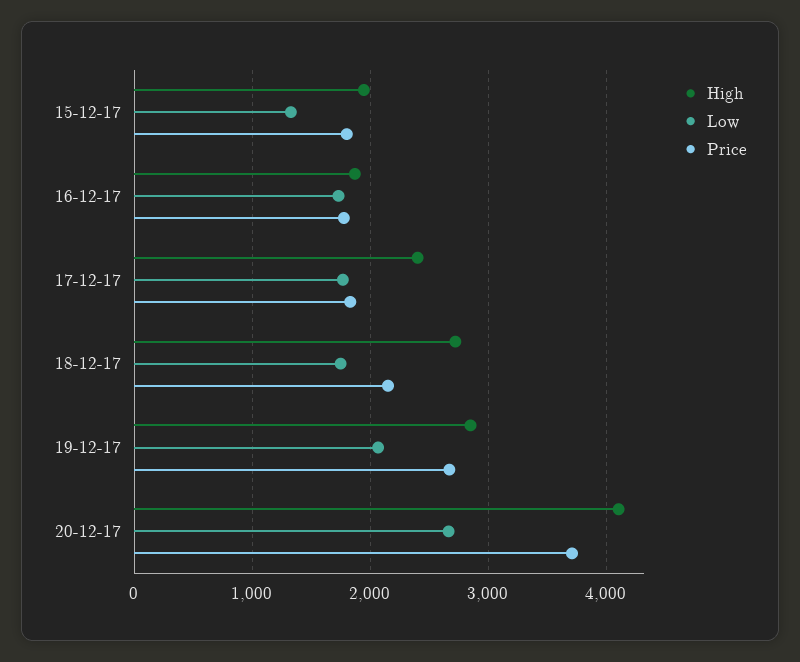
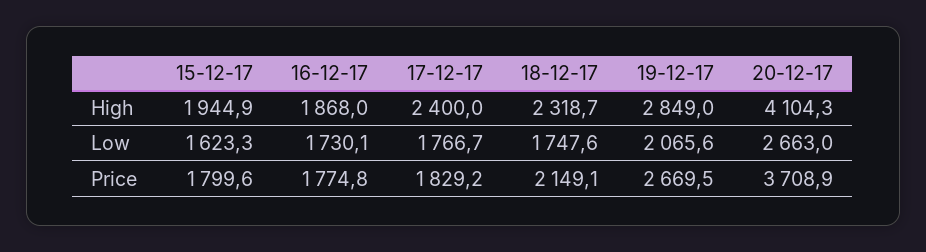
Low, 15-12-17: 1300 -> 1623.3
High, 18-12-17: 2700 -> 2318.7

